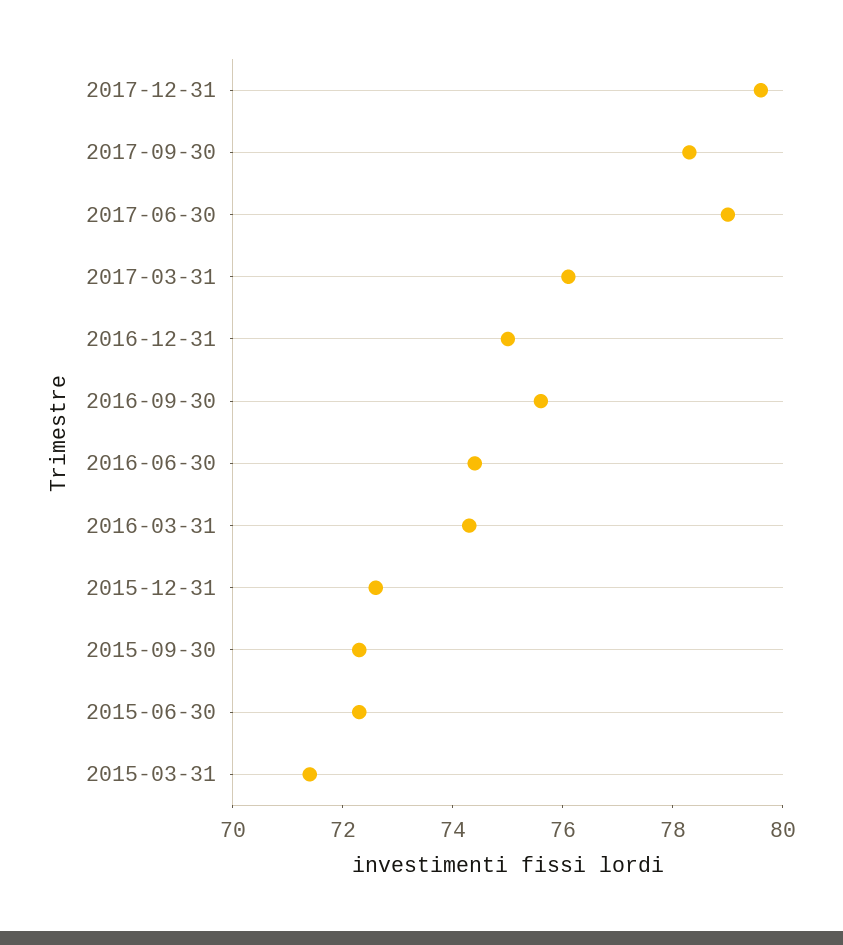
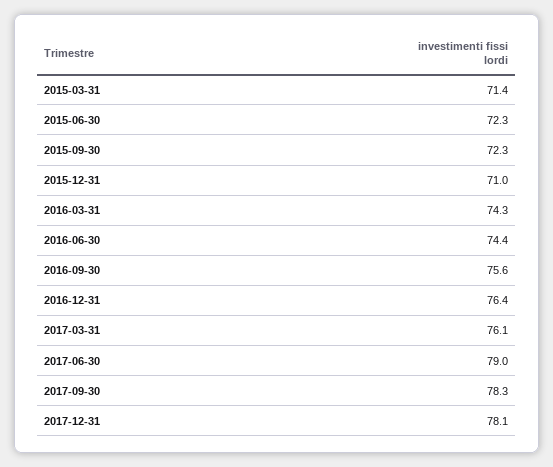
2017-12-31: 79.5 -> 78.1
2016-12-31: 75 -> 76.4
2015-12-31: 72.5 -> 71

